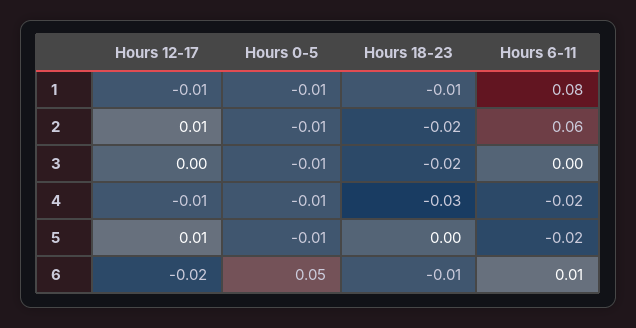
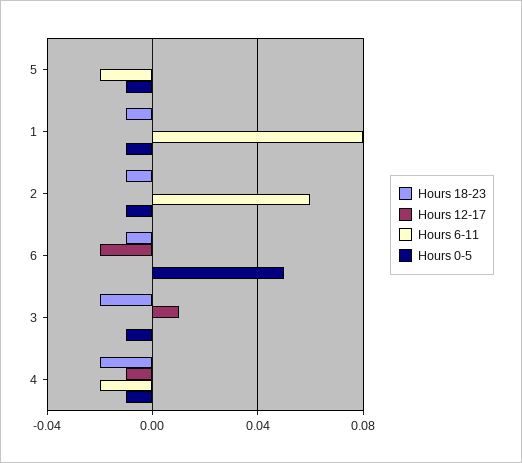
Hours 12-17, 1: -0.01 -> 0
Hours 12-17, 2: 0.01 -> 0
Hours 18-23, 2: -0.02 -> -0.01
Hours 12-17, 3: 0 -> 0.01
Hours 18-23, 4: -0.03 -> -0.02
Hours 12-17, 5: 0.01 -> 0
Hours 6-11, 6: 0.01 -> 0

